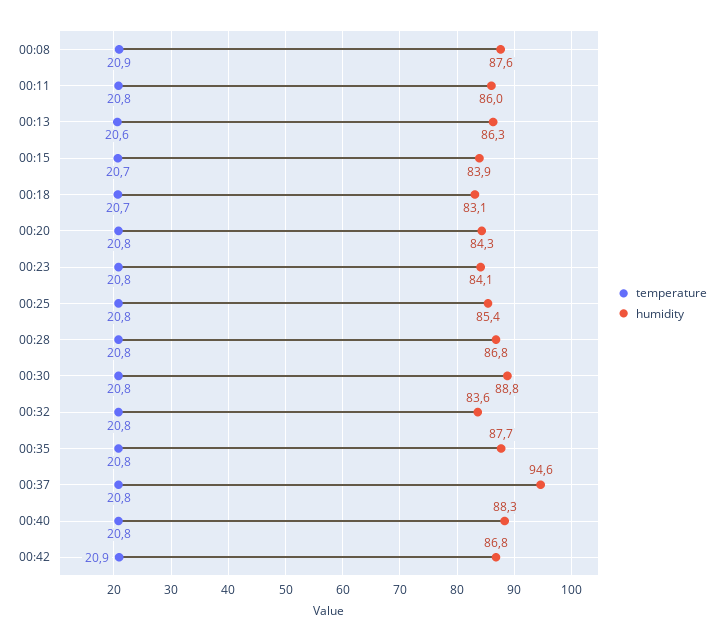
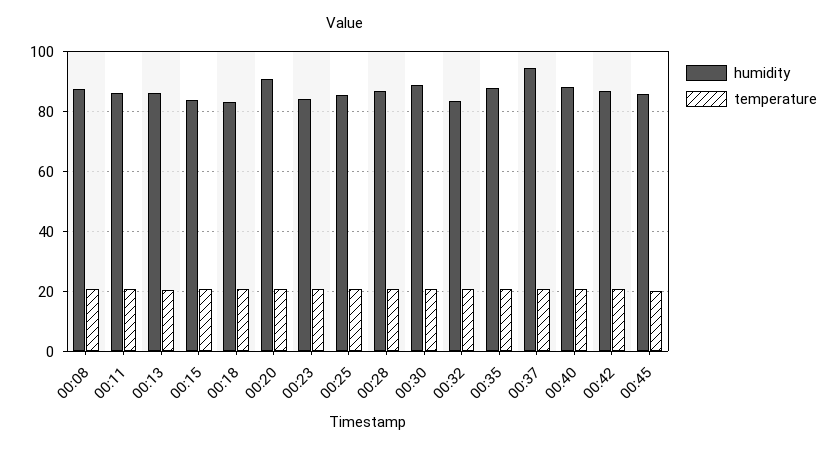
humidity, 00:20: 84.3 -> 90
humidity, 00:45: none -> 85
temperature, 00:45: none -> 20

